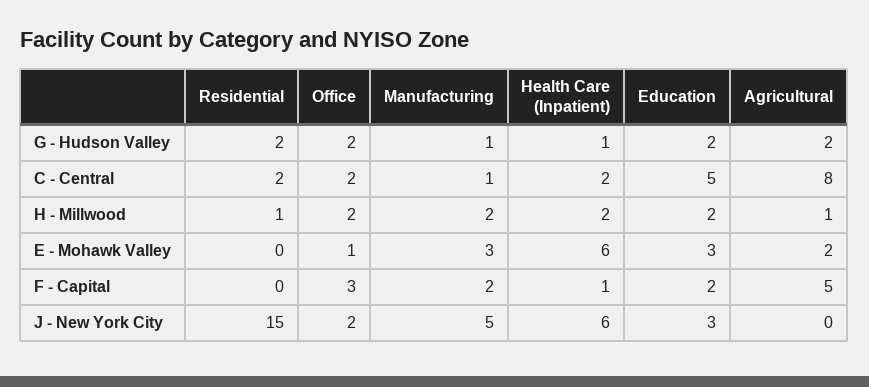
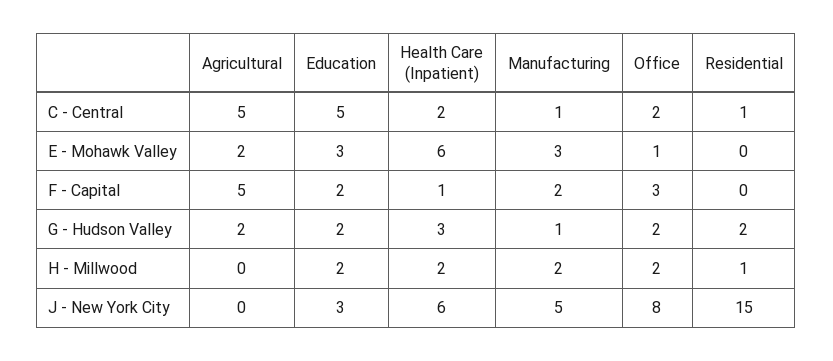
Health Care (Inpatient), G - Hudson Valley: 1 -> 3
Residential, C - Central: 2 -> 1
Agricultural, C - Central: 8 -> 5
Agricultural, H - Millwood: 1 -> 0
Office, J - New York City: 2 -> 8

